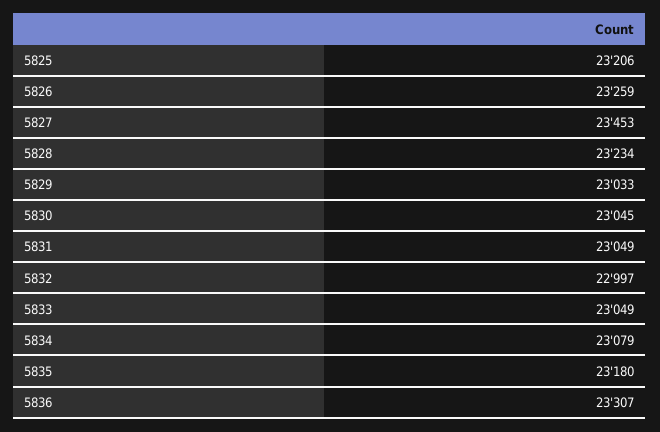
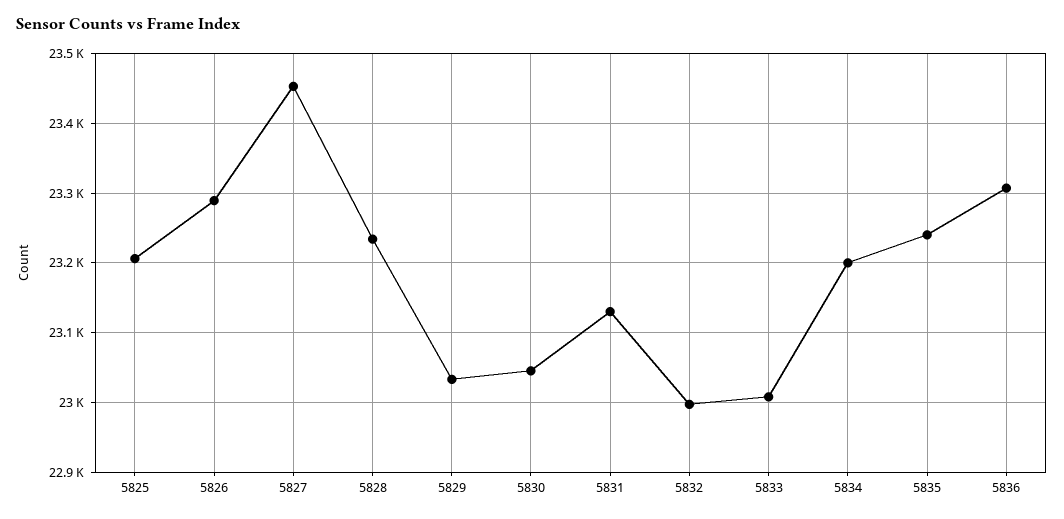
5826: 23259 -> 23290
5831: 23049 -> 23130
5833: 23049 -> 23010
5834: 23079 -> 23200
5835: 23180 -> 23240

